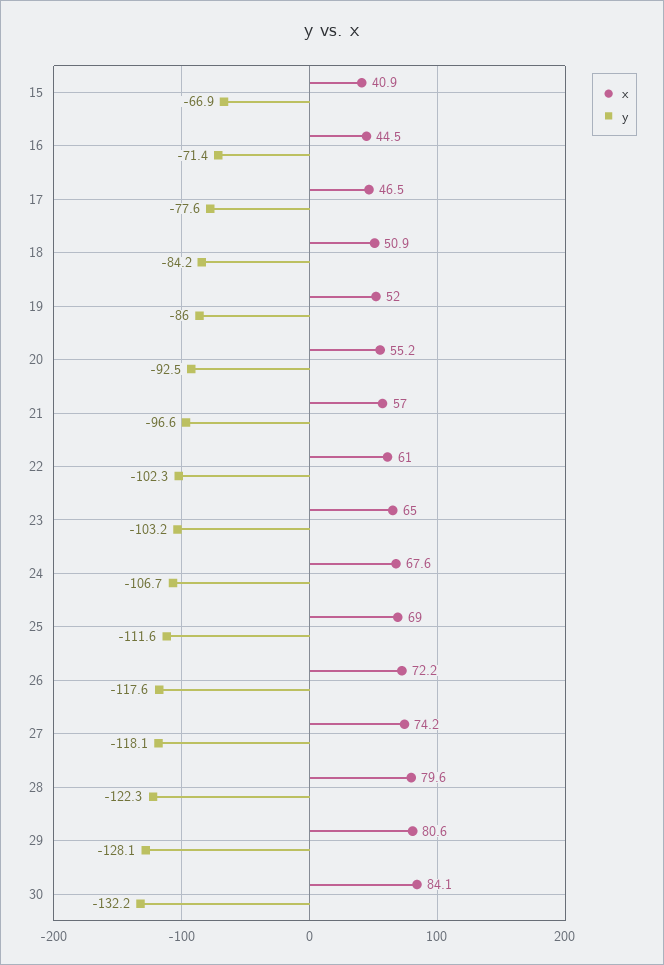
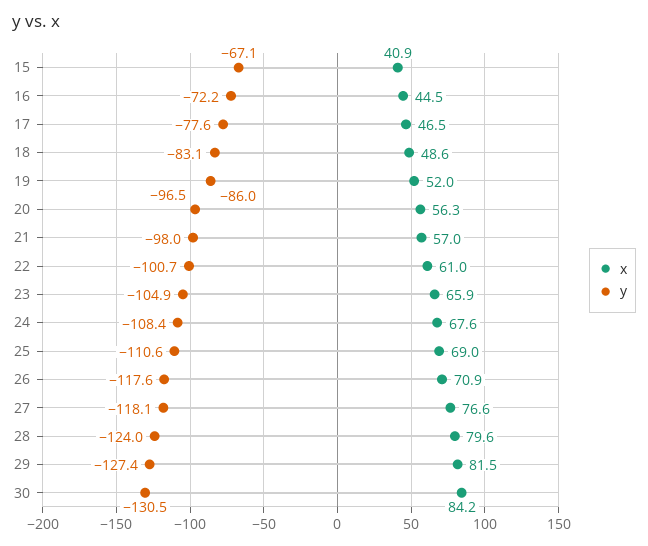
y, 15: -66.9 -> -67.1
y, 16: -71.4 -> -72.2
x, 18: 50.9 -> 48.6
y, 18: -84.2 -> -83.1
x, 20: 55.2 -> 56.3
y, 20: -92.5 -> -96.5
y, 21: -96.6 -> -98
y, 22: -102.3 -> -100.7
x, 23: 65 -> 65.9
y, 23: -103.2 -> -104.9
y, 24: -106.7 -> -108.4
y, 25: -111.6 -> -110.6
x, 26: 72.2 -> 70.9
x, 27: 74.2 -> 76.6
y, 28: -122.3 -> -124
x, 29: 80.6 -> 81.5
y, 29: -128.1 -> -127.4
x, 30: 84.1 -> 84.2
y, 30: -132.2 -> -130.5

